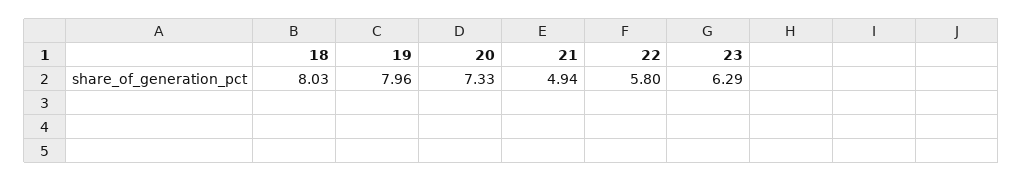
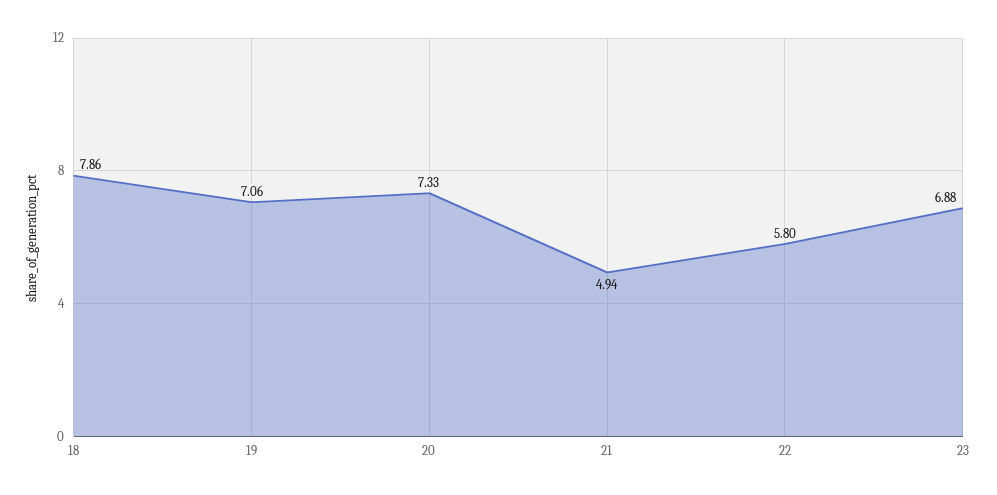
18: 8.03 -> 7.86
19: 7.96 -> 7.06
23: 6.29 -> 6.88

